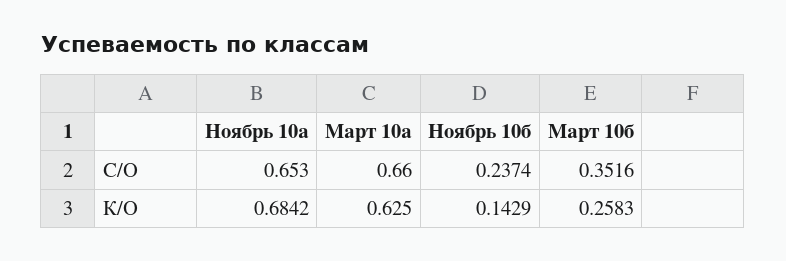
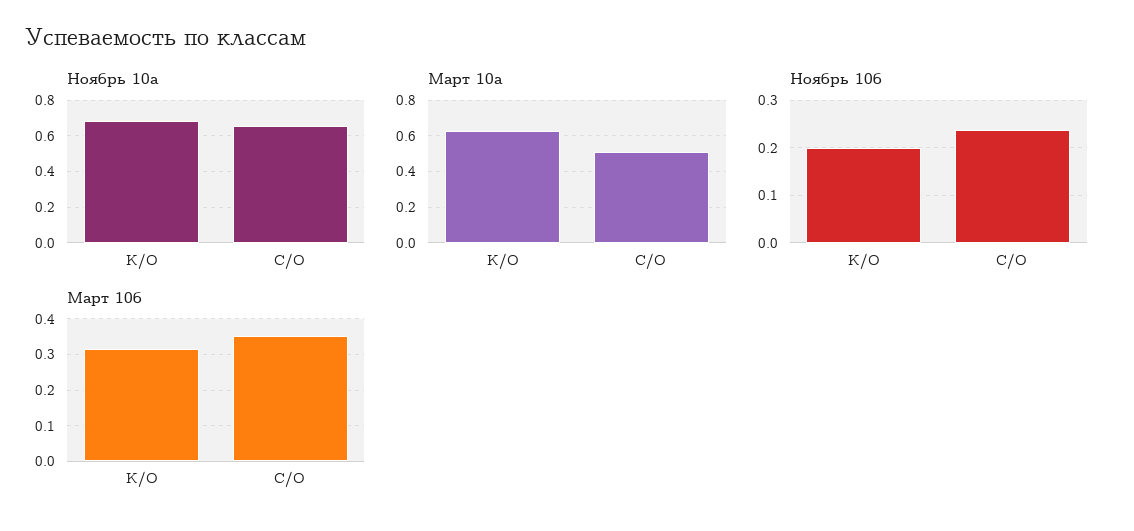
Март 10а, С/О: 0.66 -> 0.5
Ноябрь 10б, К/О: 0.1429 -> 0.2
Март 10б, К/О: 0.2583 -> 0.32

